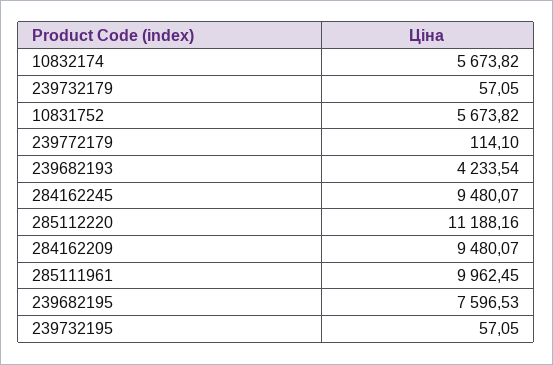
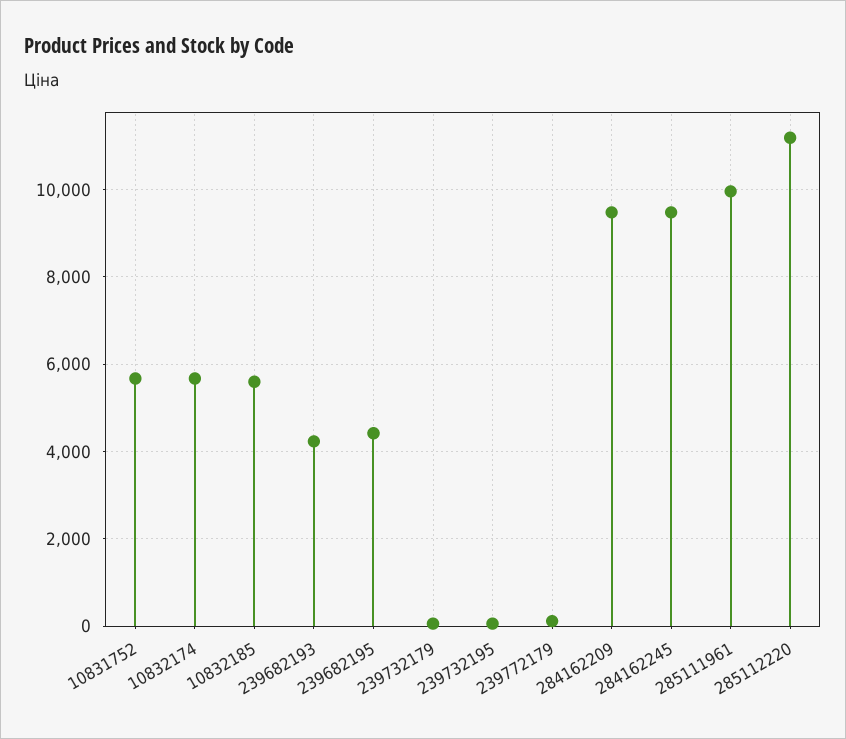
239682195: 7596.53 -> 4400
10832185: none -> 5600

